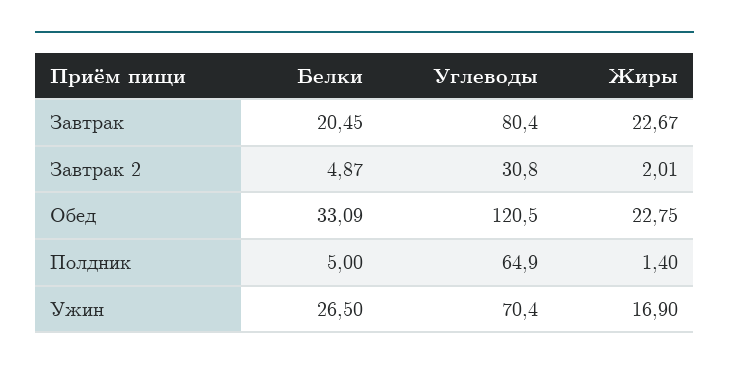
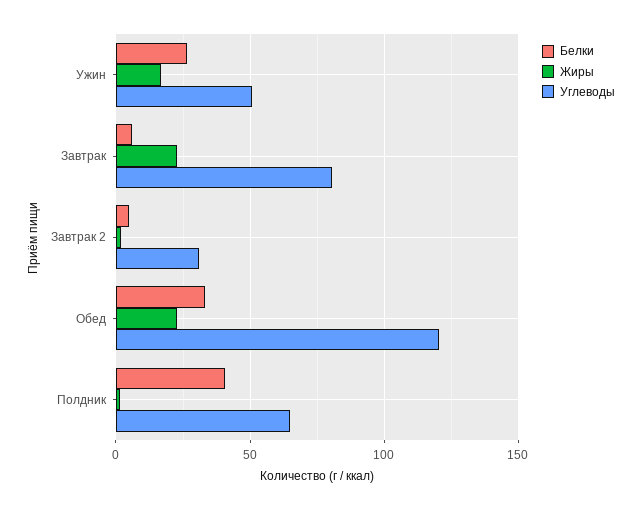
Белки, Завтрак: 20.45 -> 5
Белки, Полдник: 5 -> 40
Углеводы, Ужин: 70.4 -> 50

